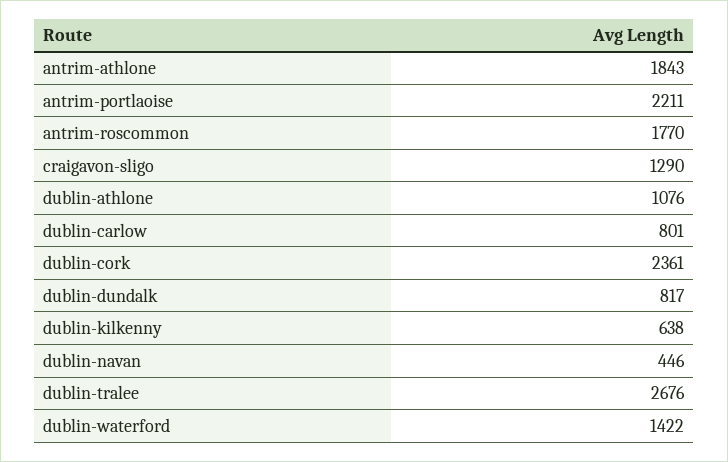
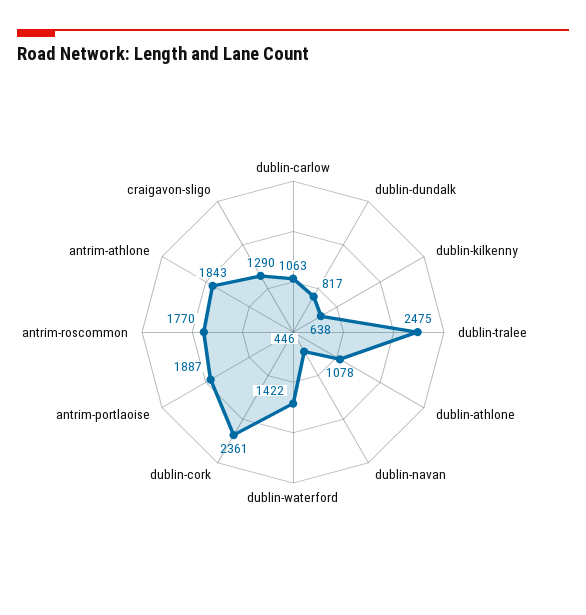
antrim-portlaoise: 2211 -> 1887
dublin-athlone: 1076 -> 1078
dublin-carlow: 801 -> 1063
dublin-tralee: 2676 -> 2475

